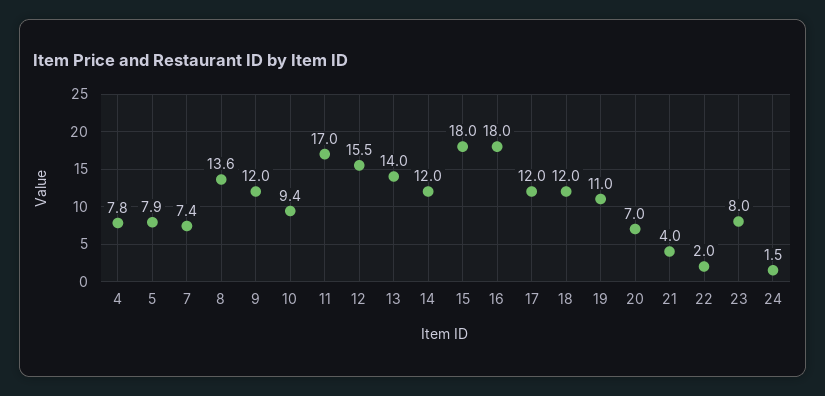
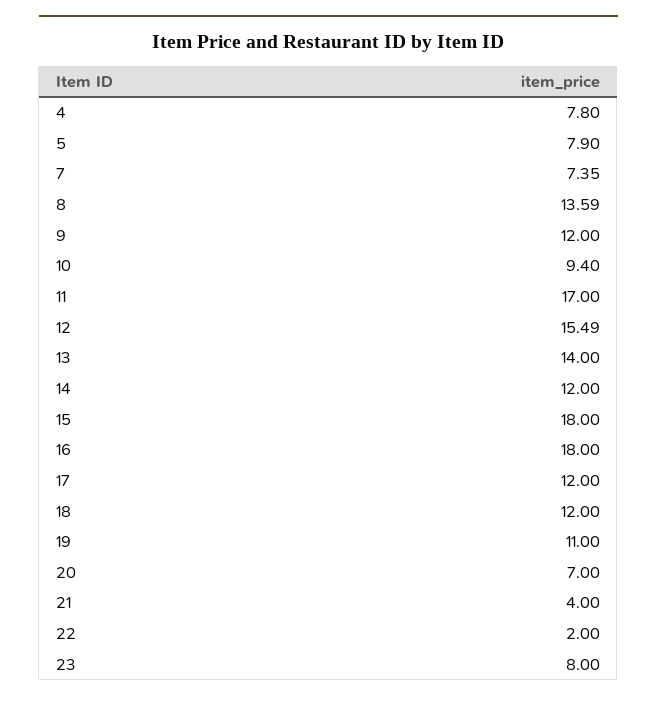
24: 1.5 -> none

